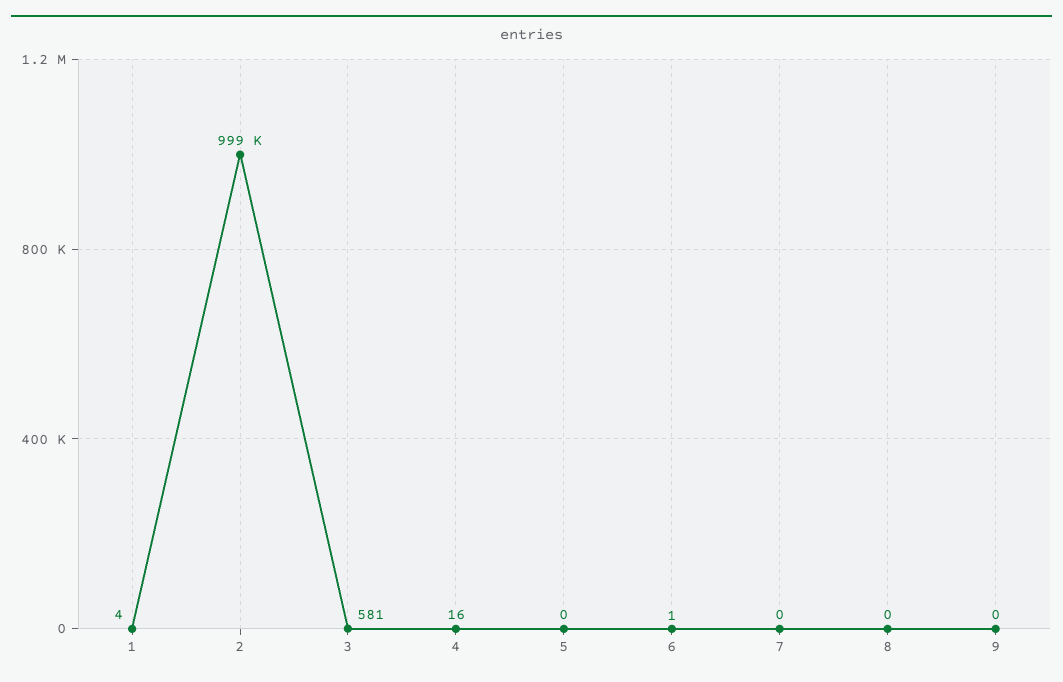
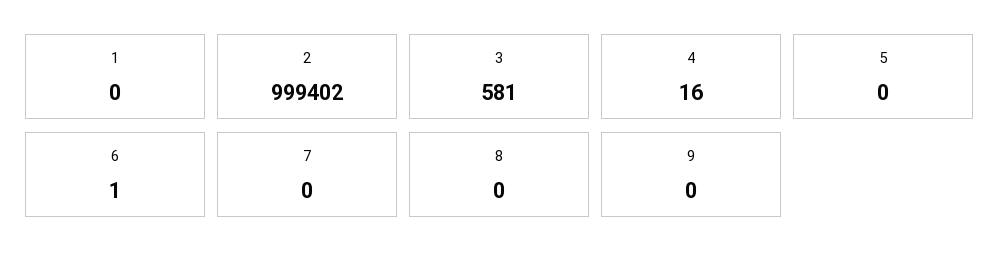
1: 4 -> 0

